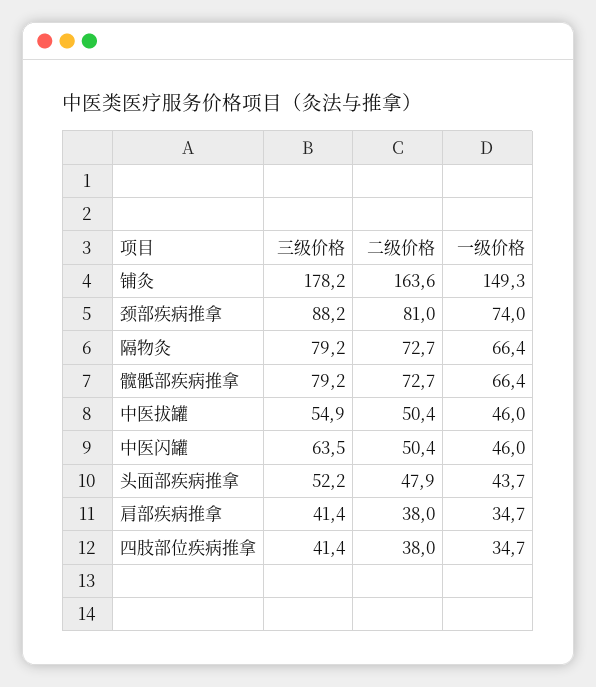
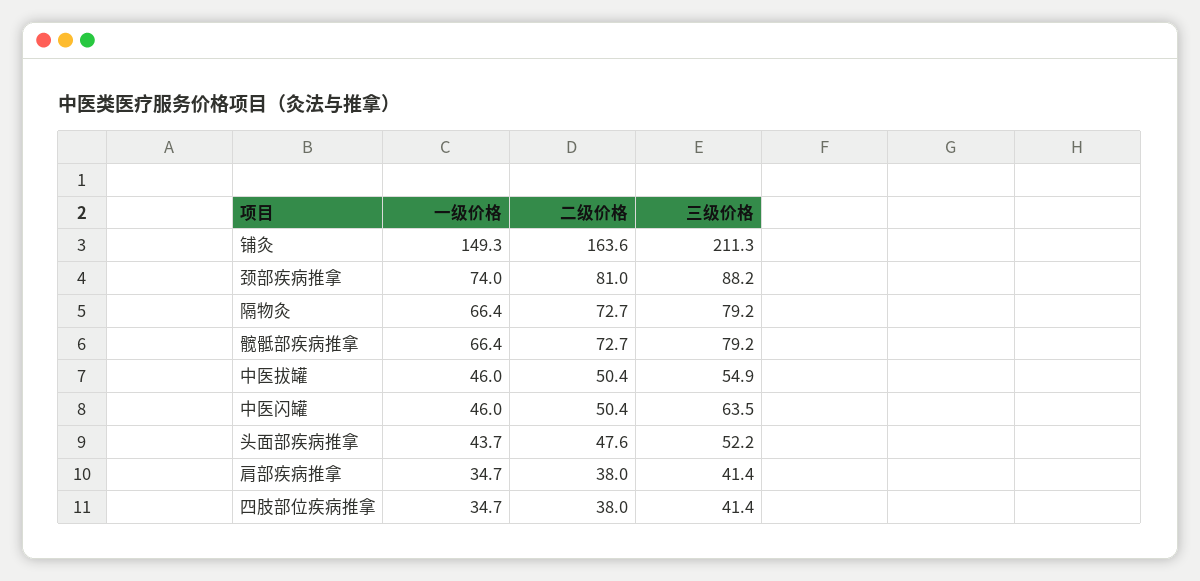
三级价格, 铺灸: 178.2 -> 211.3
二级价格, 头面部疾病推拿: 47.9 -> 47.6

